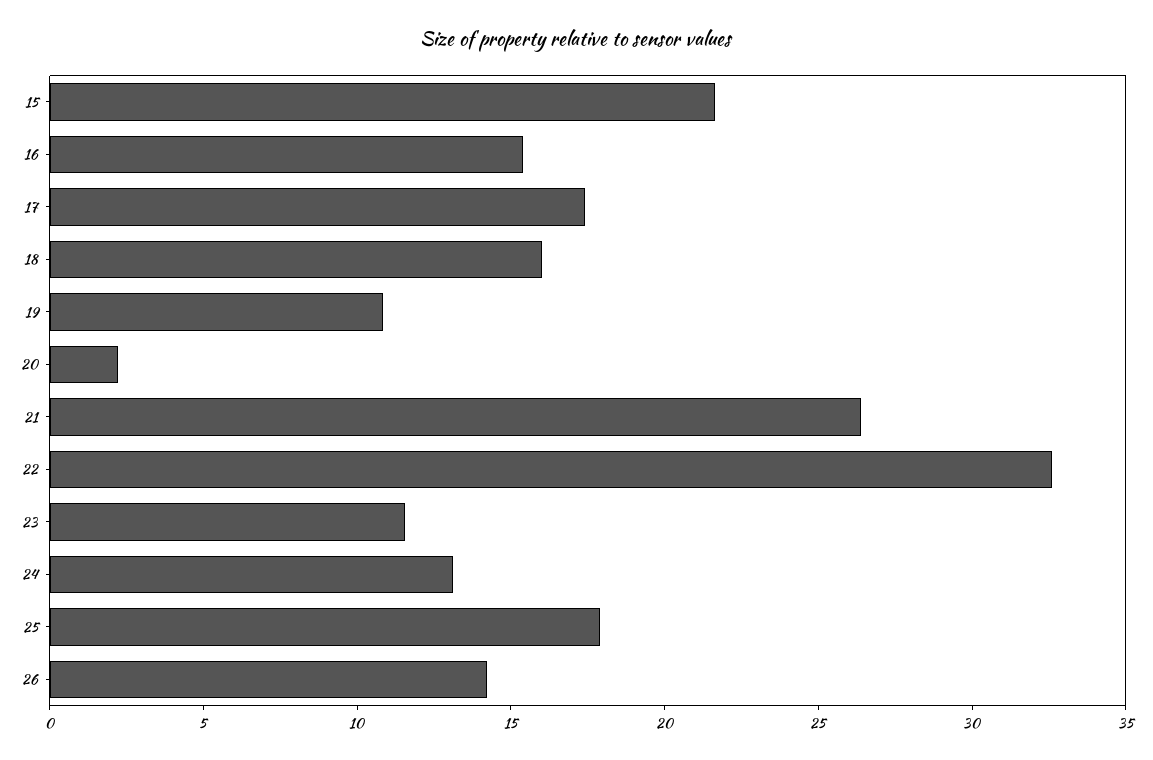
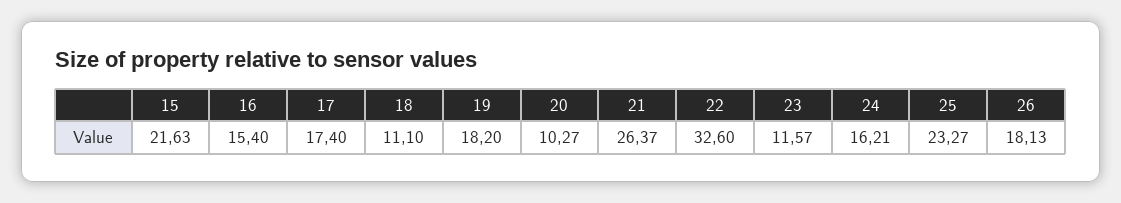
18: 16 -> 11.1
19: 11 -> 18.2
20: 2 -> 10.27
24: 13 -> 16.21
25: 18 -> 23.27
26: 14 -> 18.13

